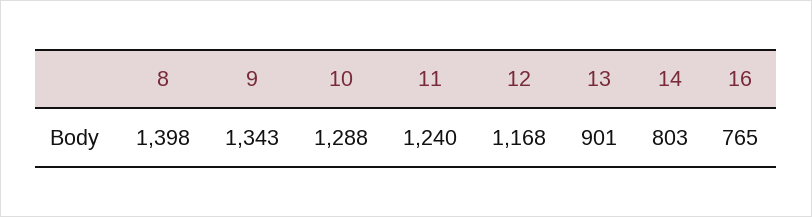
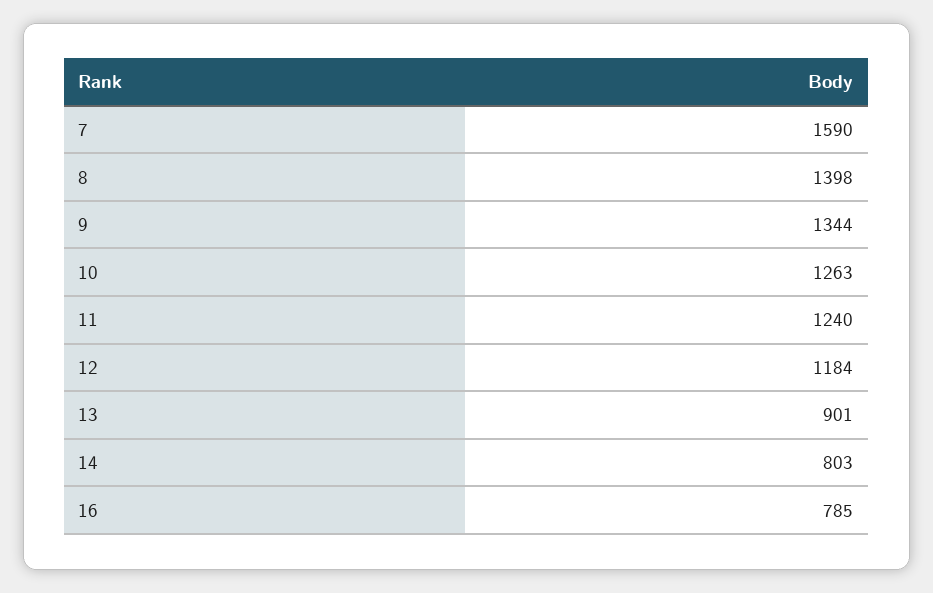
9: 1343 -> 1344
10: 1288 -> 1263
12: 1168 -> 1184
16: 765 -> 785
7: none -> 1590

